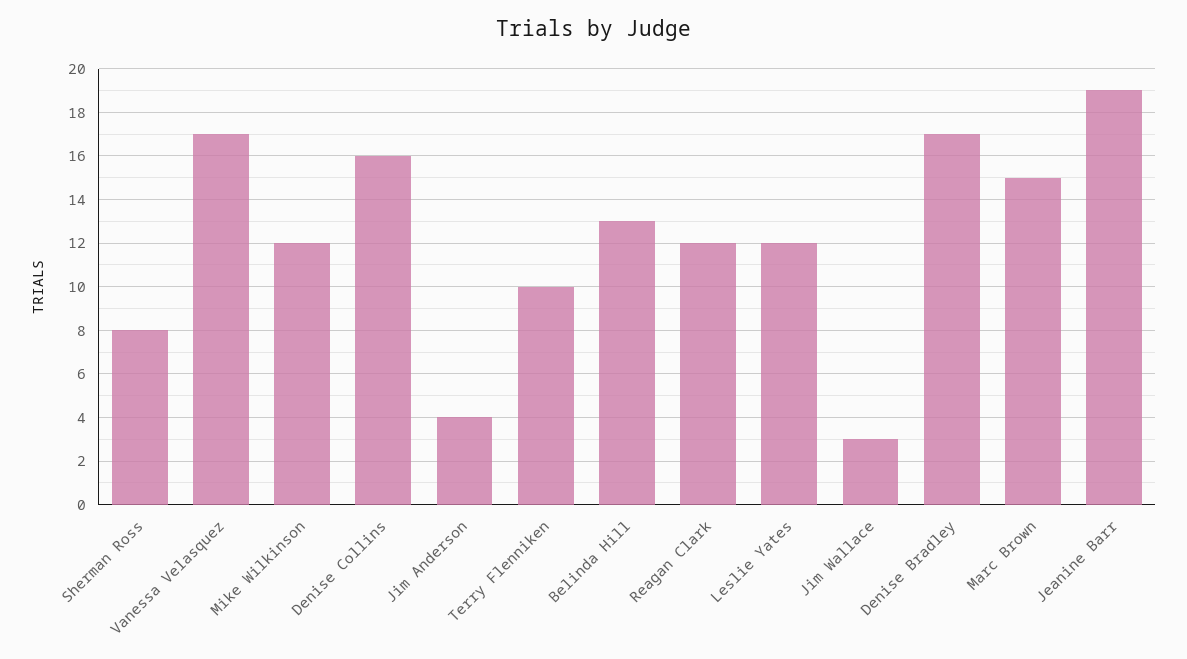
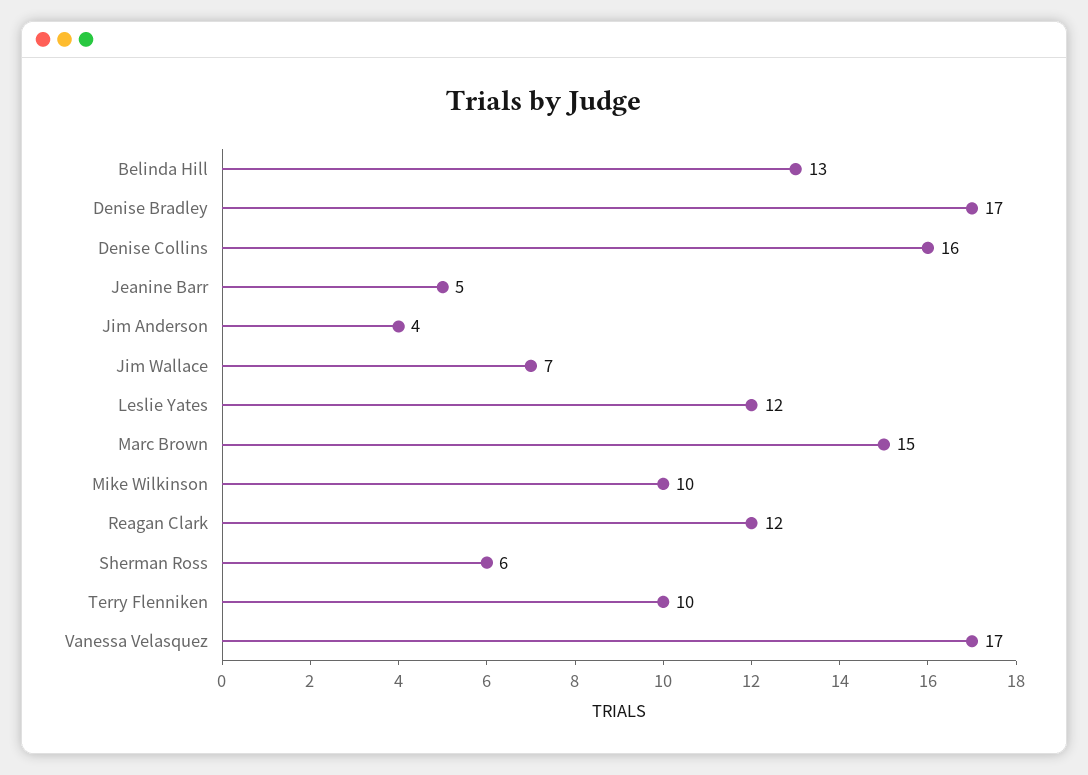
Sherman Ross: 8 -> 6
Mike Wilkinson: 12 -> 10
Jim Wallace: 3 -> 7
Jeanine Barr: 19 -> 5

